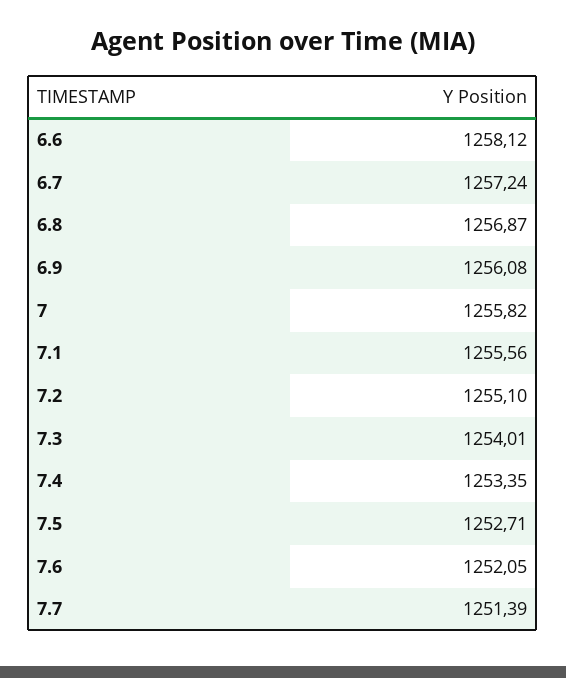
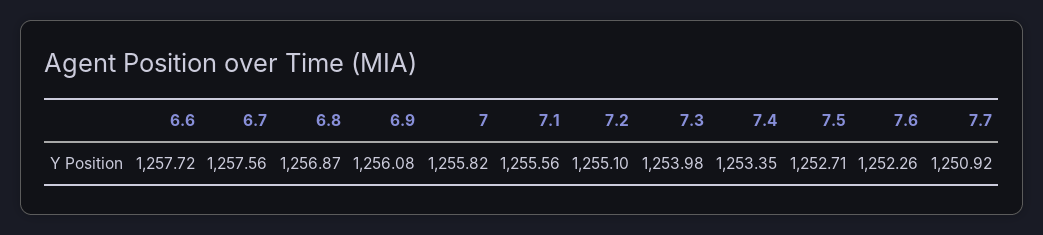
6.6: 1258.12 -> 1257.72
6.7: 1257.24 -> 1257.56
7.3: 1254.01 -> 1253.98
7.6: 1252.05 -> 1252.26
7.7: 1251.39 -> 1250.92

